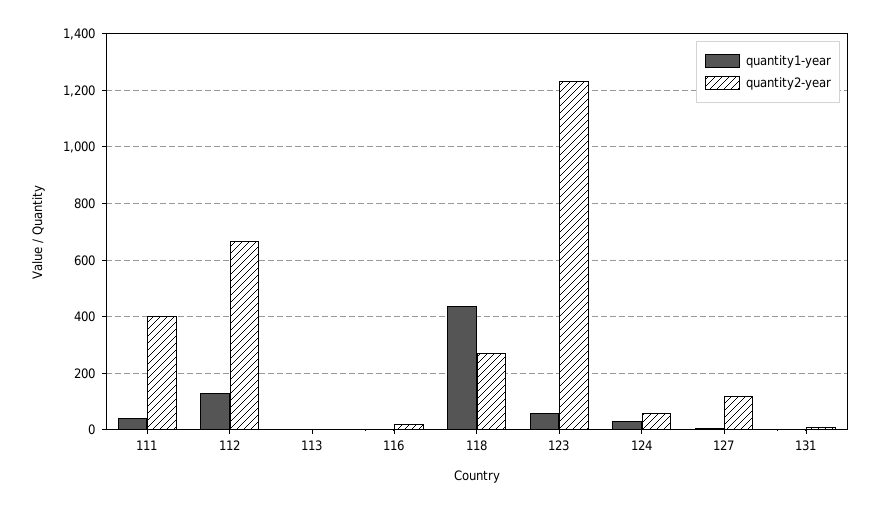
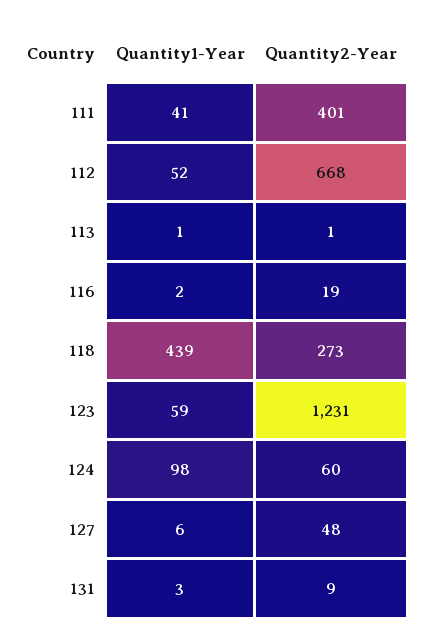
quantity1-year, 112: 125 -> 52
quantity1-year, 124: 25 -> 98
quantity2-year, 127: 125 -> 48

